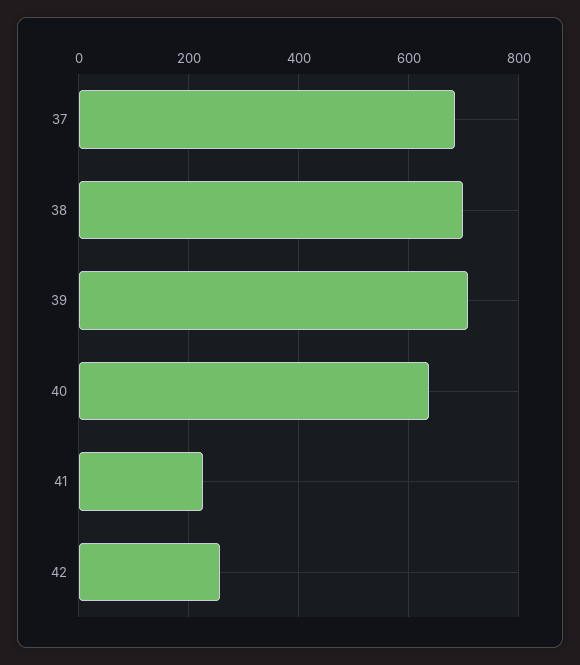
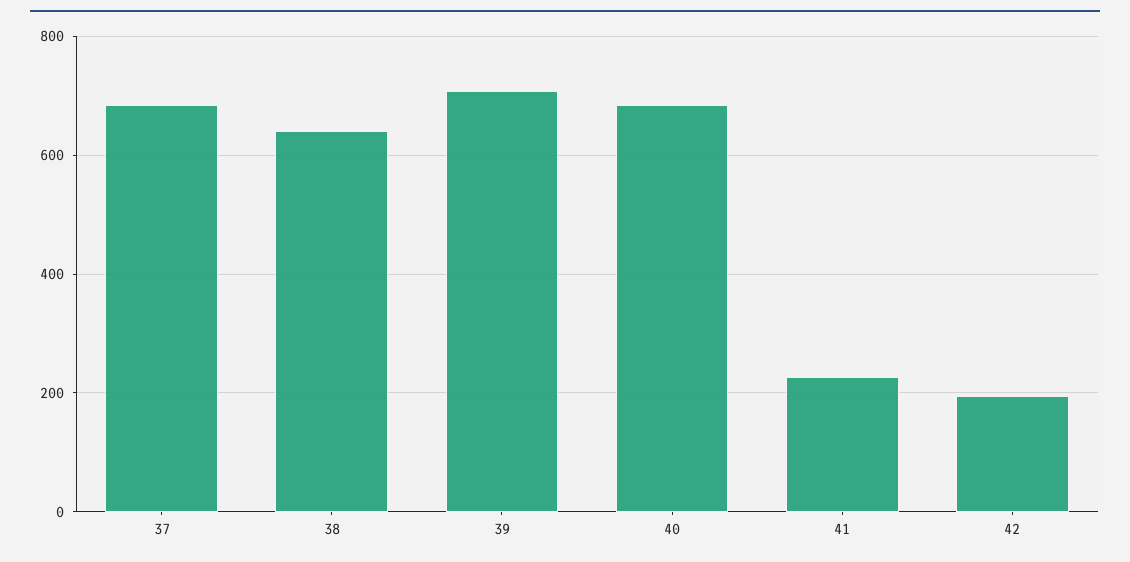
38: 700 -> 640
40: 640 -> 680
42: 260 -> 200

